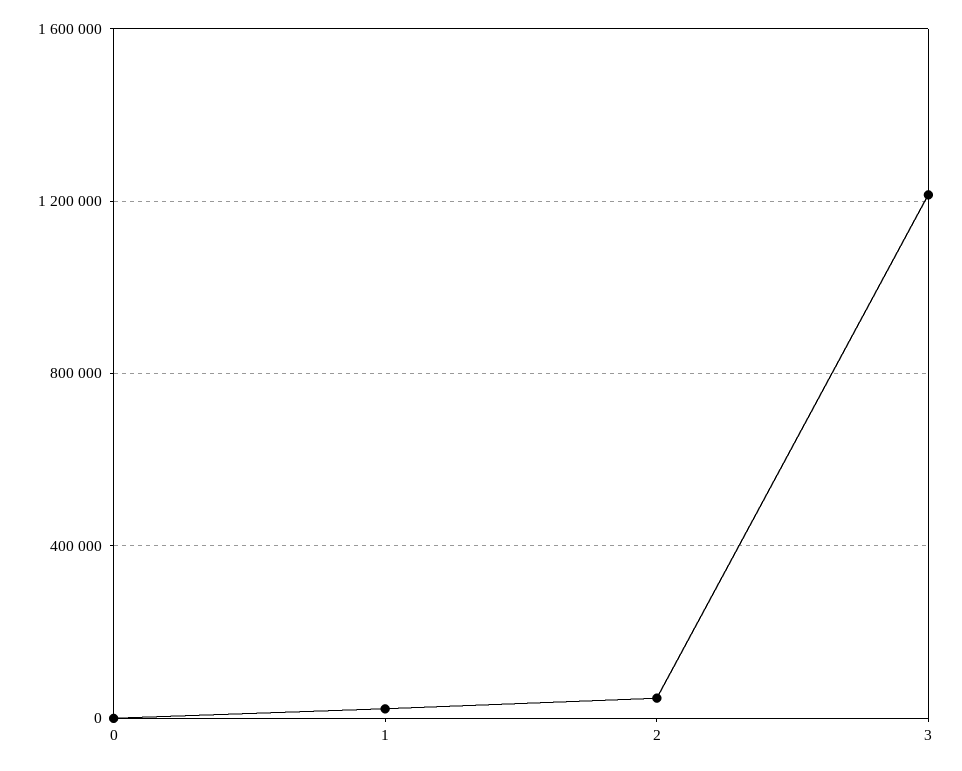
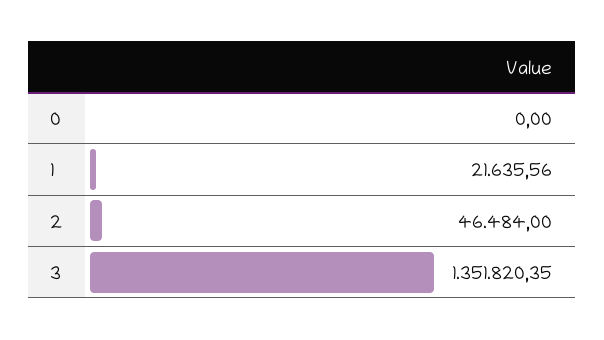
3: 1200000 -> 1351820.35

